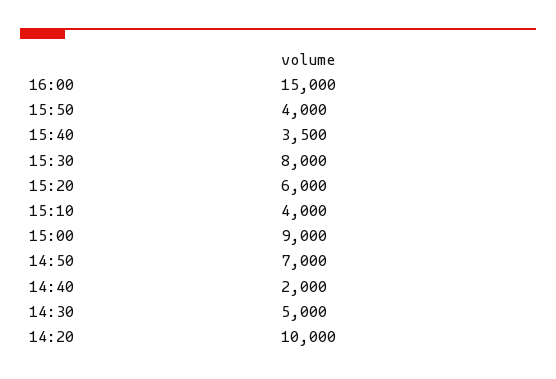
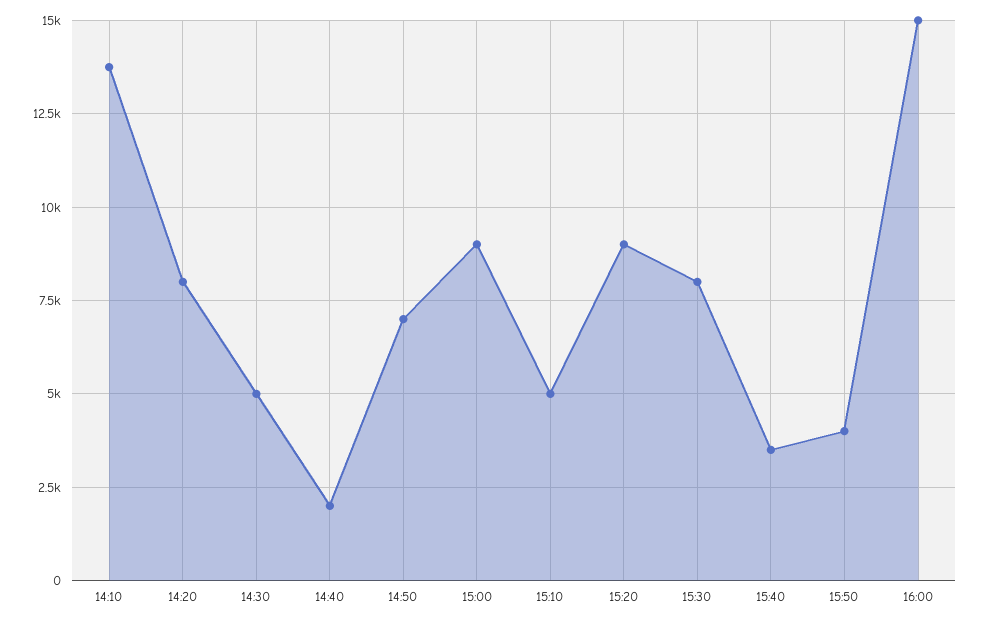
15:20: 6000 -> 9000
15:10: 4000 -> 5000
14:20: 10000 -> 8000
14:10: none -> 13750

